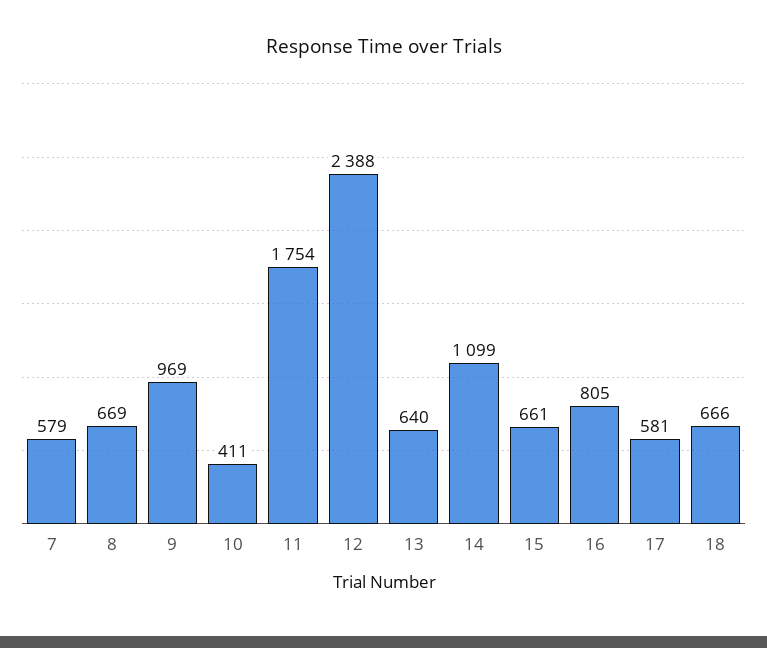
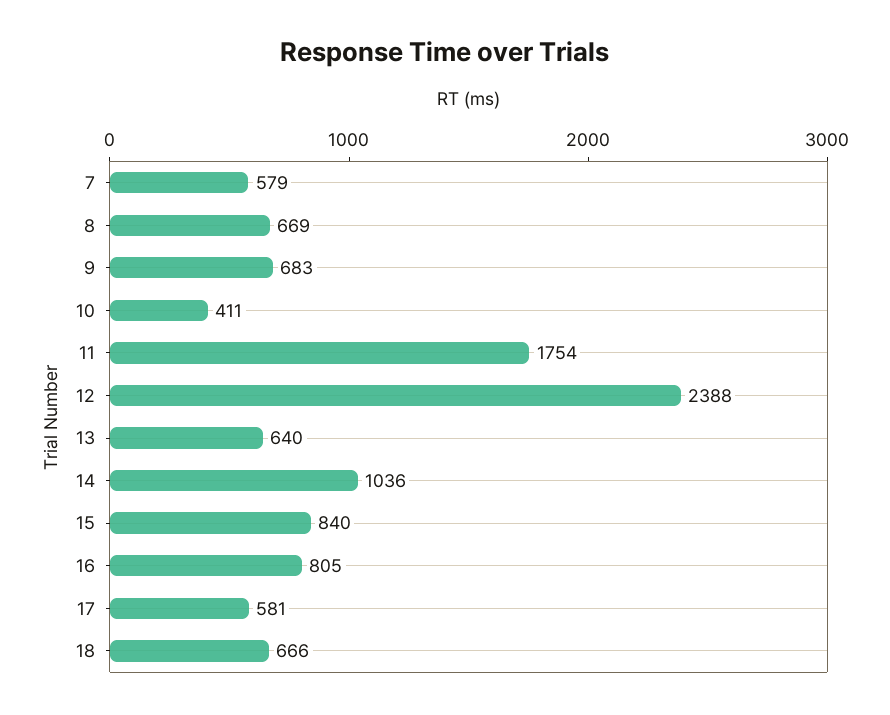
9: 969 -> 683
14: 1099 -> 1036
15: 661 -> 840

